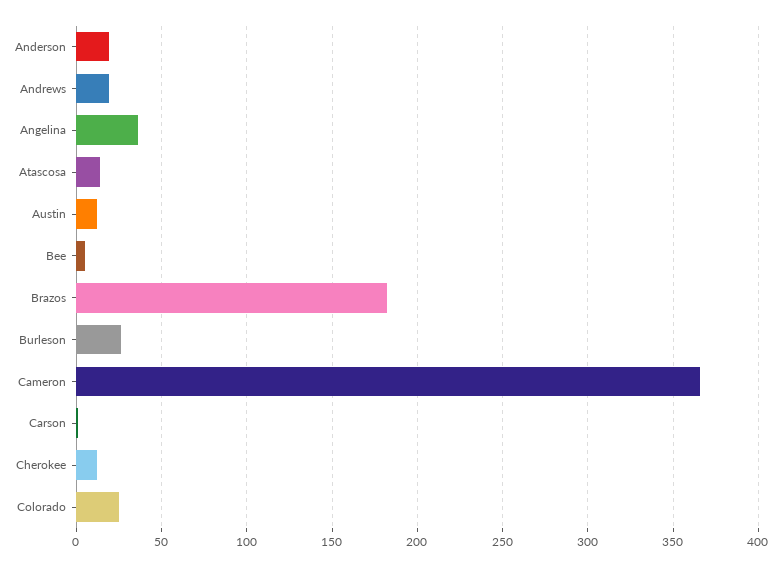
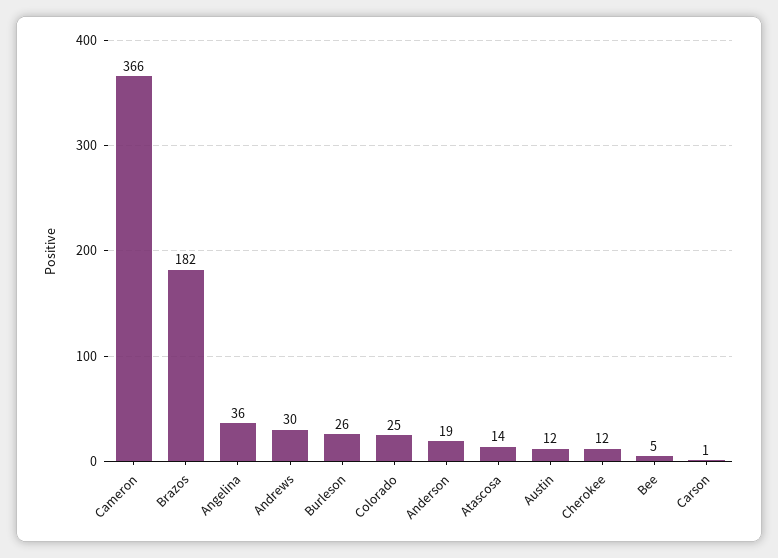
Andrews: 20 -> 30

